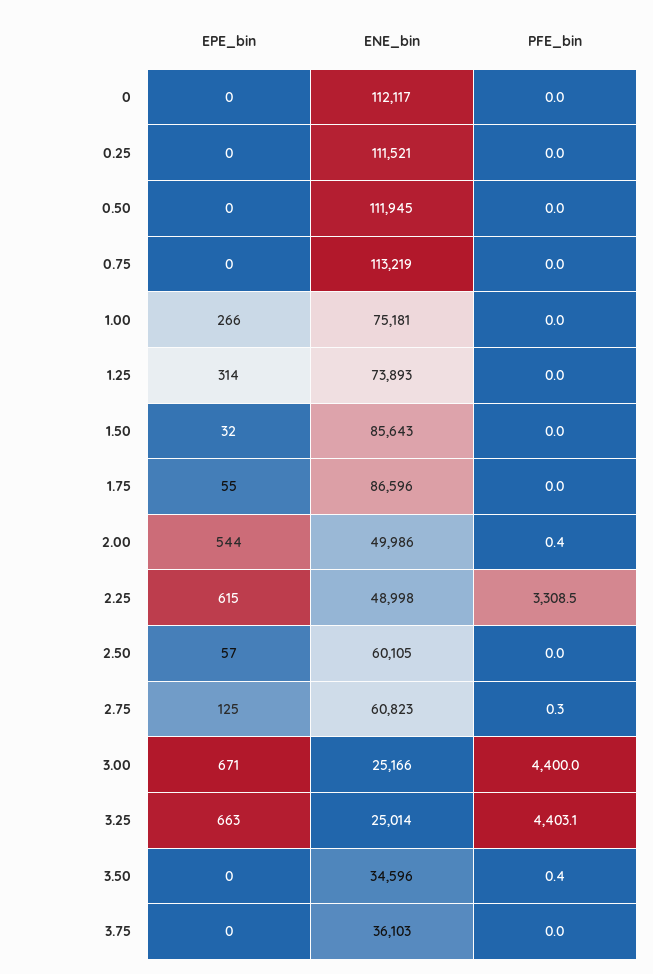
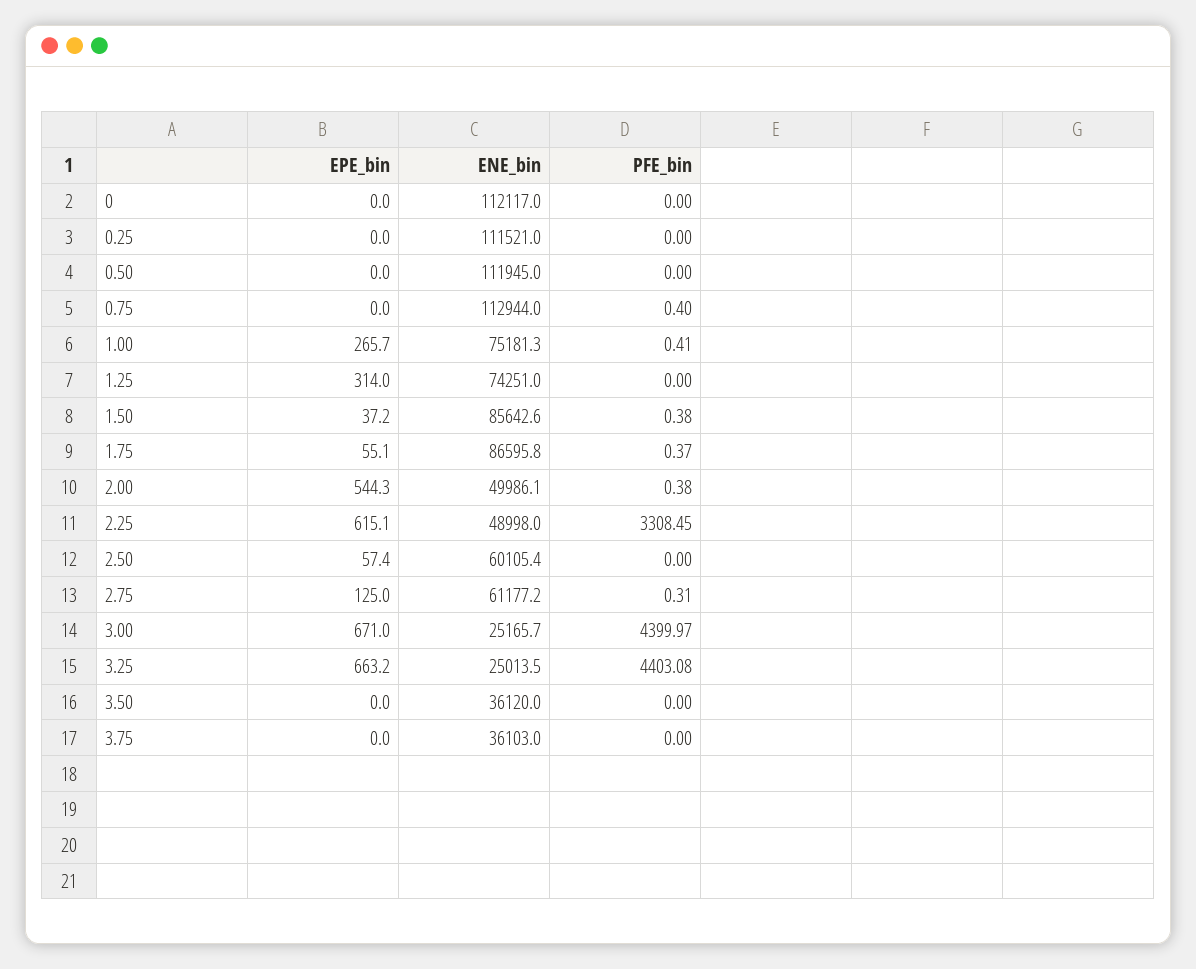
ENE_bin, 0.75: 113219 -> 112944
PFE_bin, 0.75: 0 -> 0.4
PFE_bin, 1.00: 0 -> 0.41
ENE_bin, 1.25: 73893 -> 74251
EPE_bin, 1.50: 32 -> 37.2
PFE_bin, 1.50: 0 -> 0.38
PFE_bin, 1.75: 0 -> 0.37
ENE_bin, 2.75: 60823 -> 61177.2
ENE_bin, 3.50: 34596 -> 36120
PFE_bin, 3.50: 0.4 -> 0

